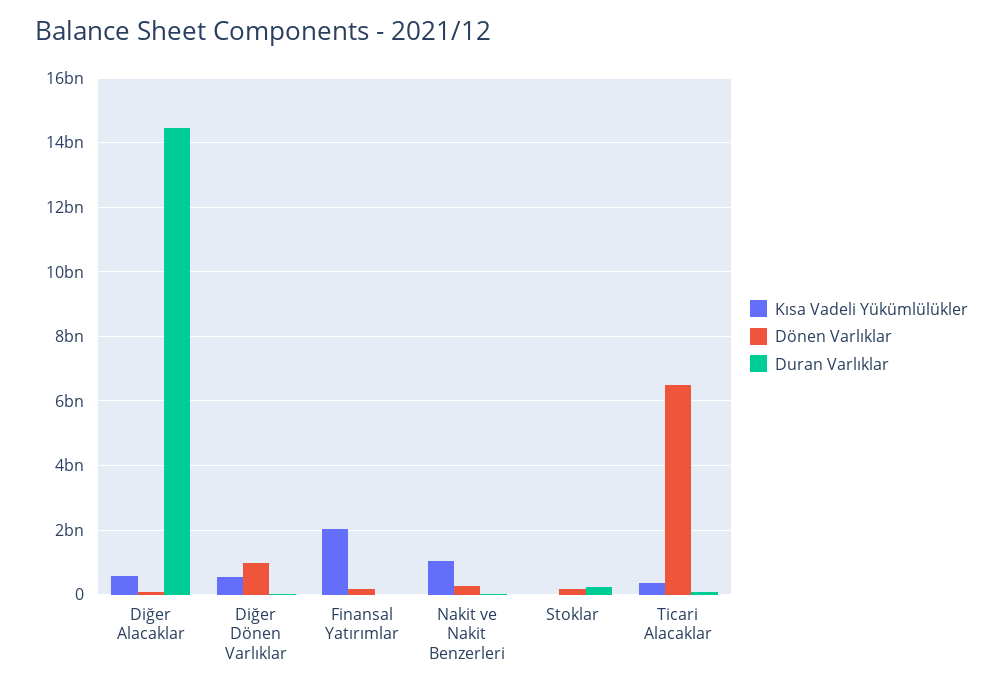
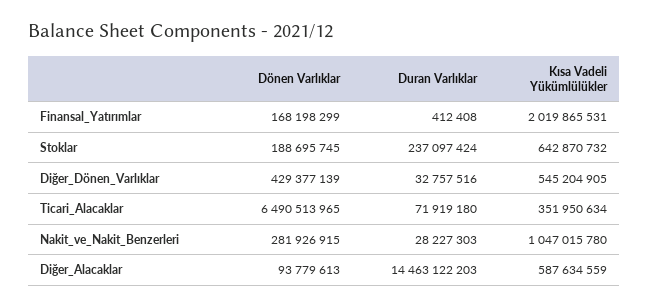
Dönen Varlıklar, Diğer Dönen Varlıklar: 1000000000 -> 429377139
Kısa Vadeli Yükümlülükler, Stoklar: 0 -> 642870732

